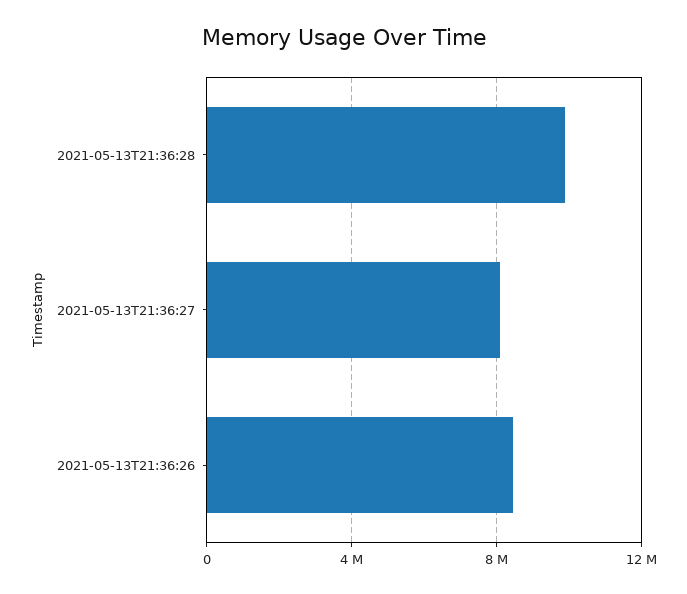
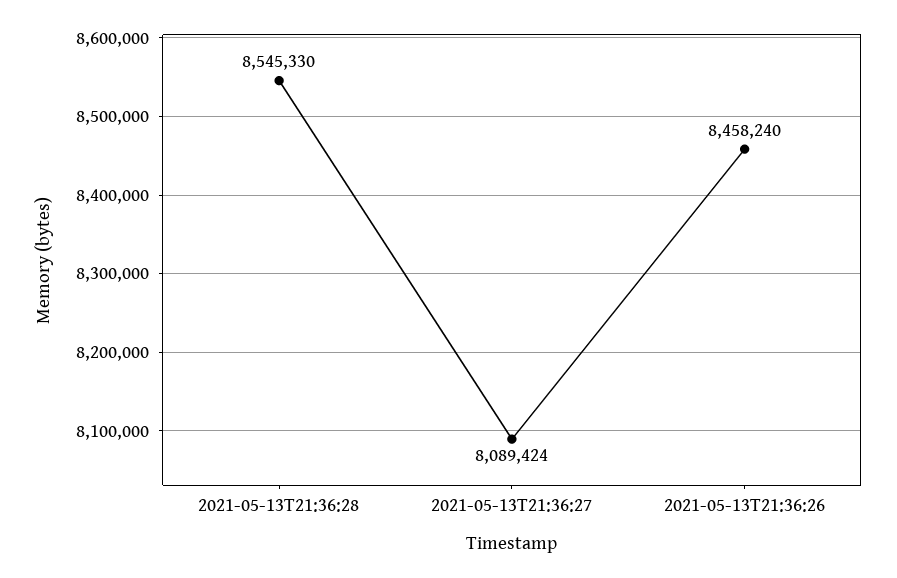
2021-05-13T21:36:28: 10000000 -> 8545330

